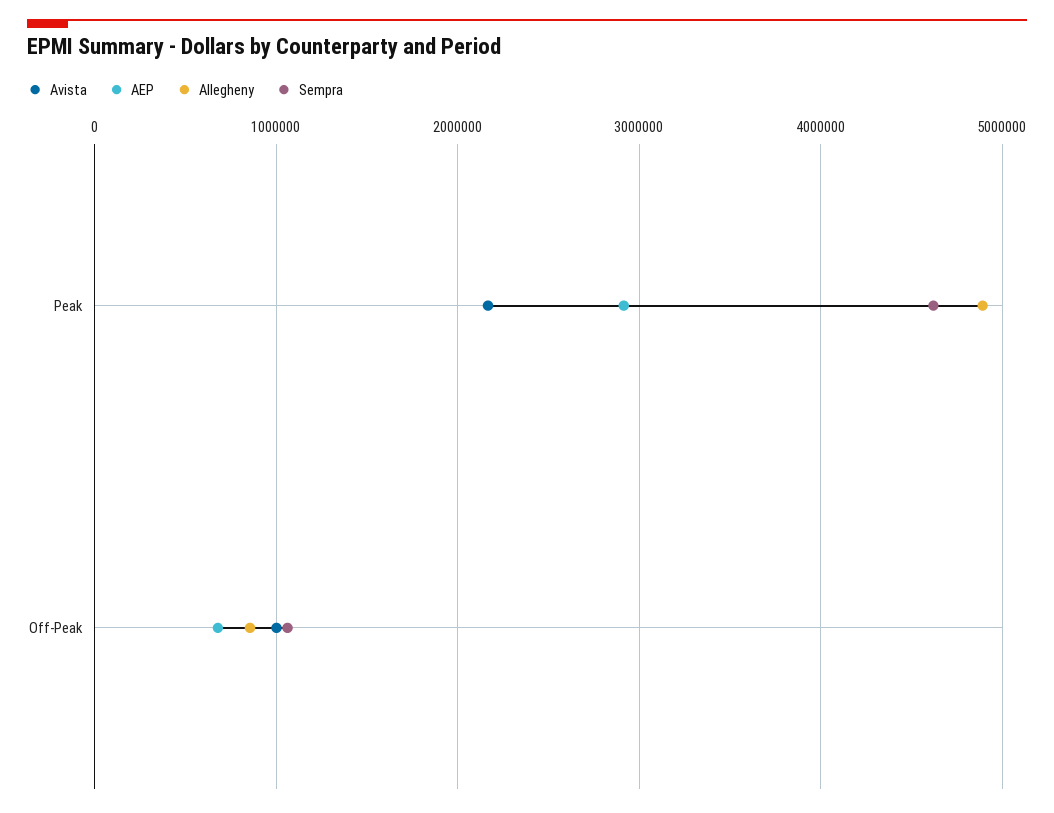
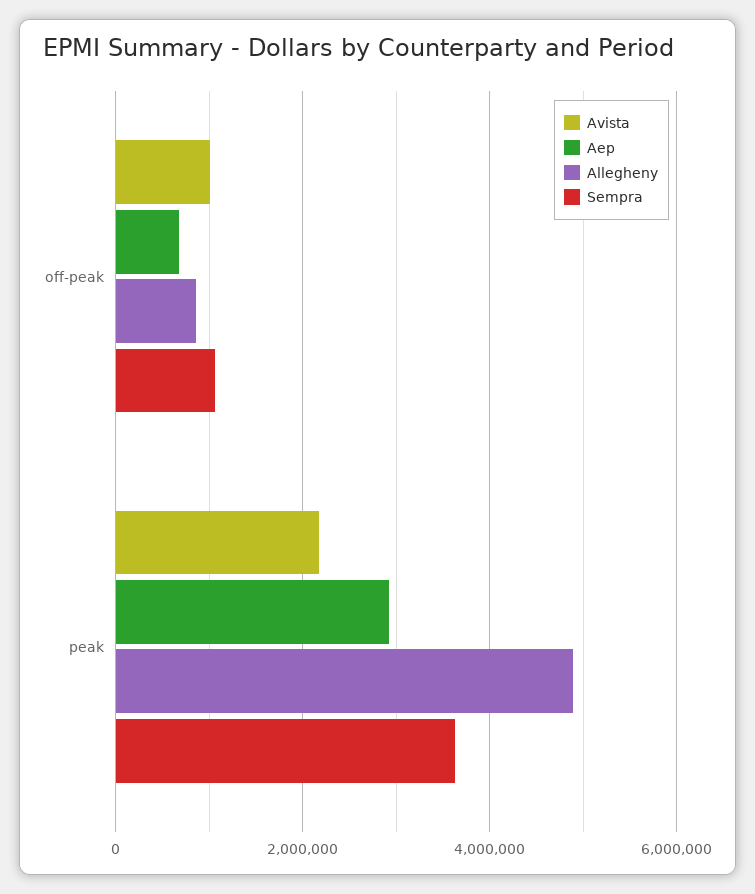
Sempra, Peak: 4600000 -> 3600000

